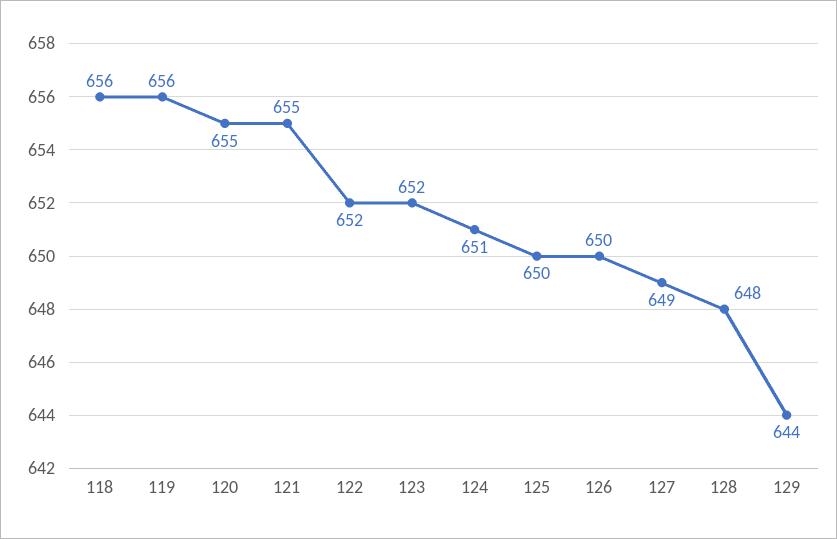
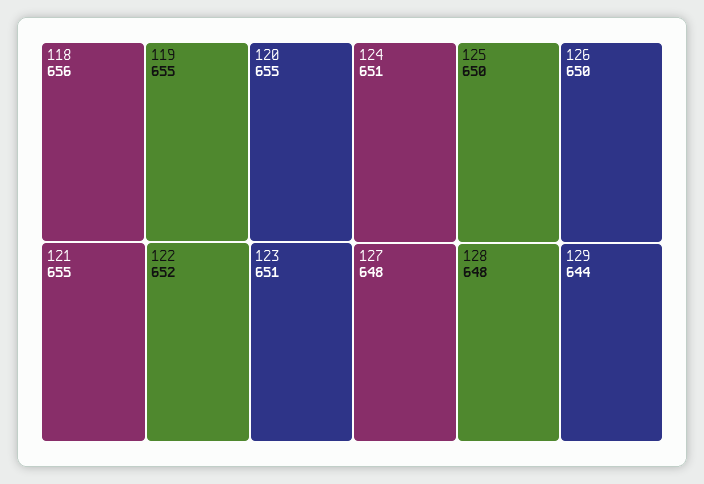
119: 656 -> 655
123: 652 -> 651
127: 649 -> 648

